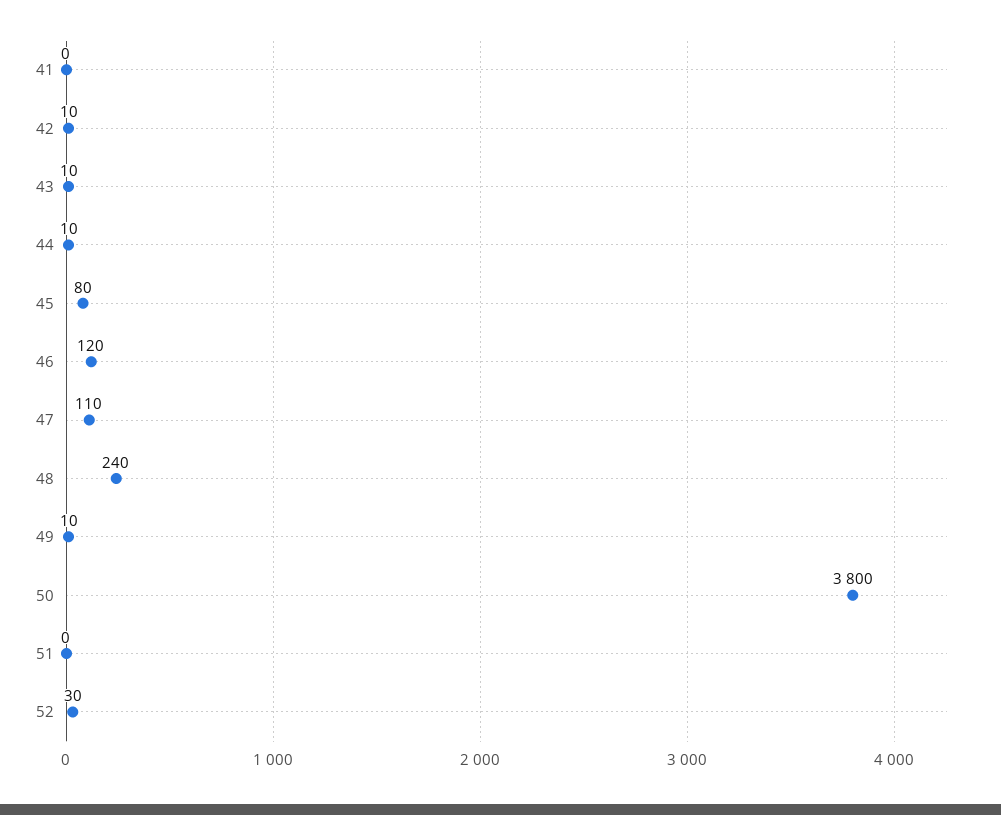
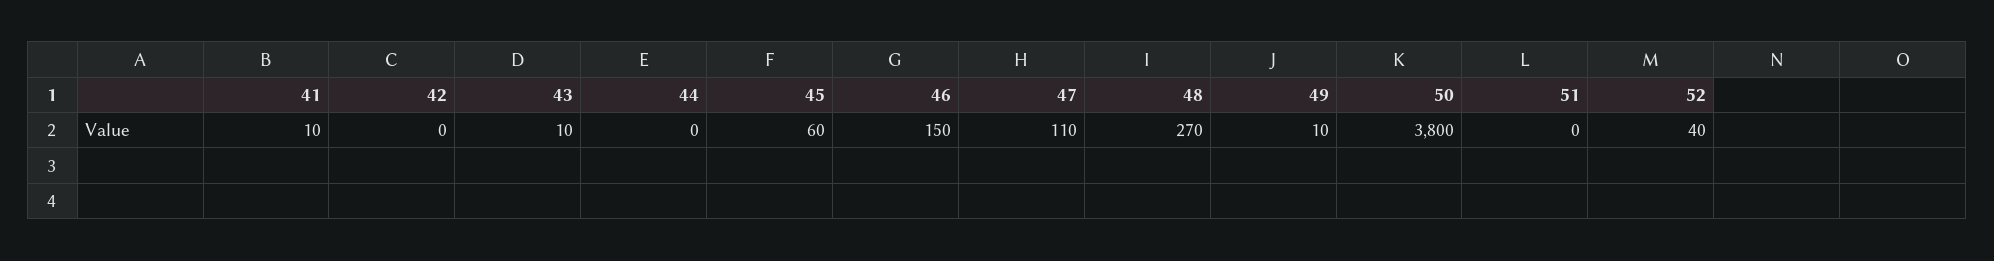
41: 0 -> 10
42: 10 -> 0
44: 10 -> 0
45: 80 -> 60
46: 120 -> 150
48: 240 -> 270
52: 30 -> 40

